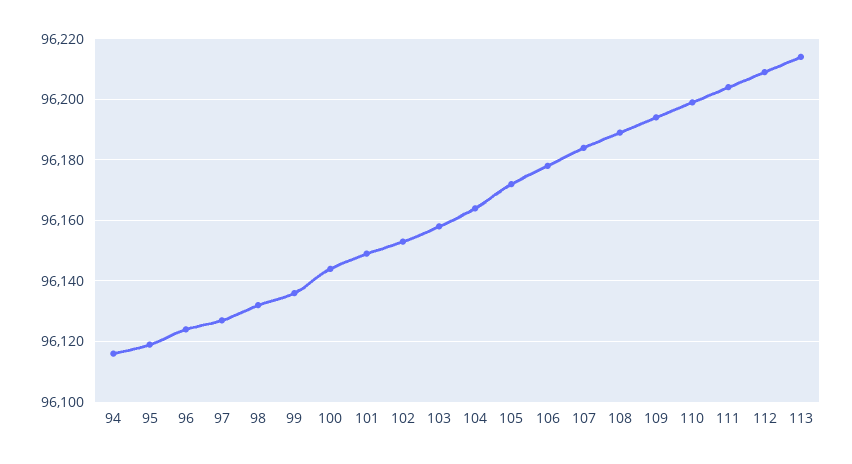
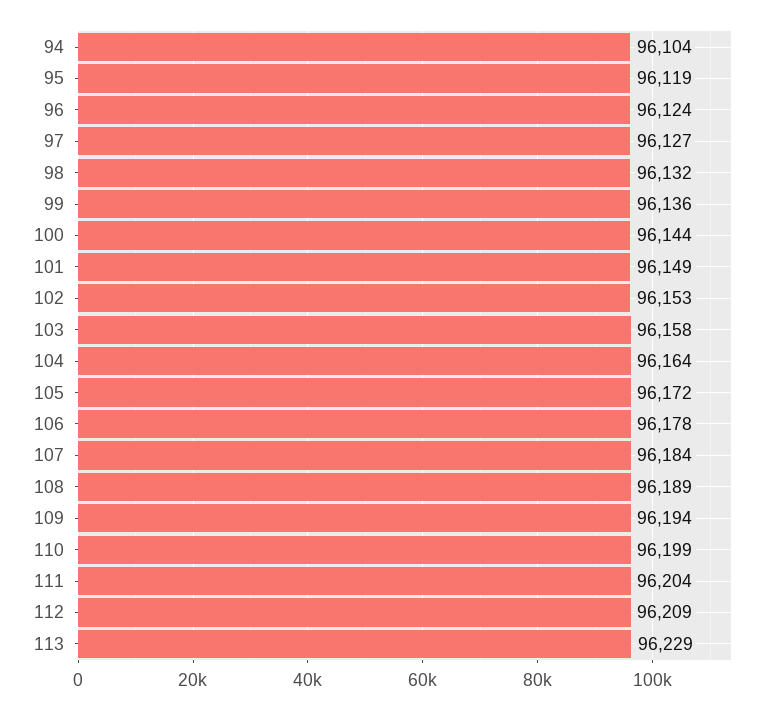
94: 96115 -> 96104
113: 96215 -> 96229

